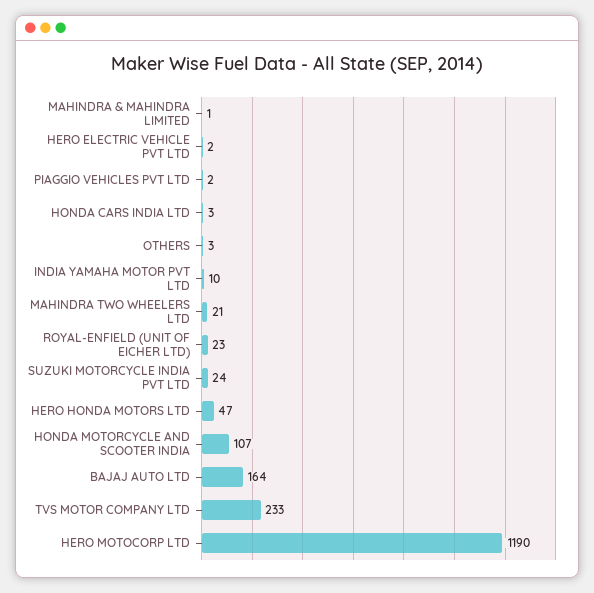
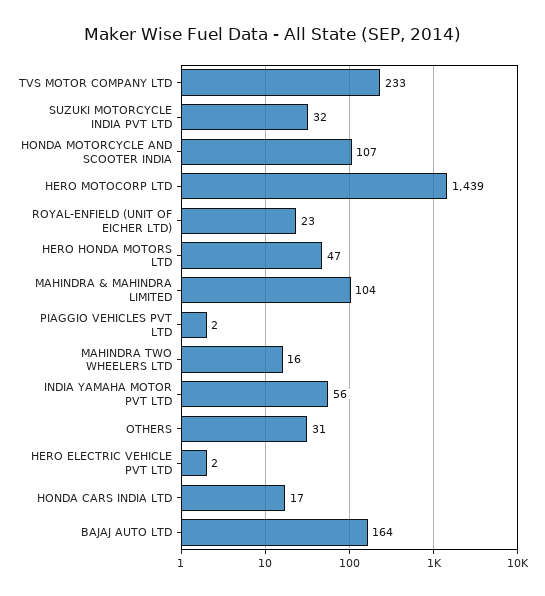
MAHINDRA & MAHINDRA LIMITED: 1 -> 104
HONDA CARS INDIA LTD: 3 -> 17
OTHERS: 3 -> 31
INDIA YAMAHA MOTOR PVT LTD: 10 -> 56
MAHINDRA TWO WHEELERS LTD: 21 -> 16
SUZUKI MOTORCYCLE INDIA PVT LTD: 24 -> 32
HERO MOTOCORP LTD: 1190 -> 1439

